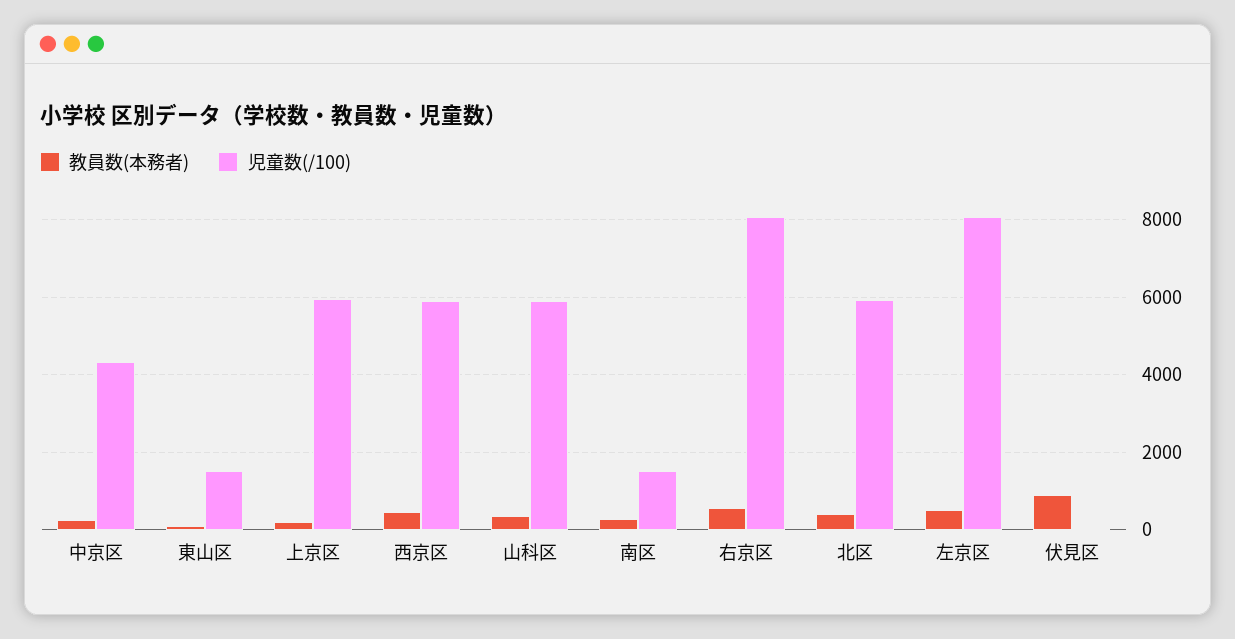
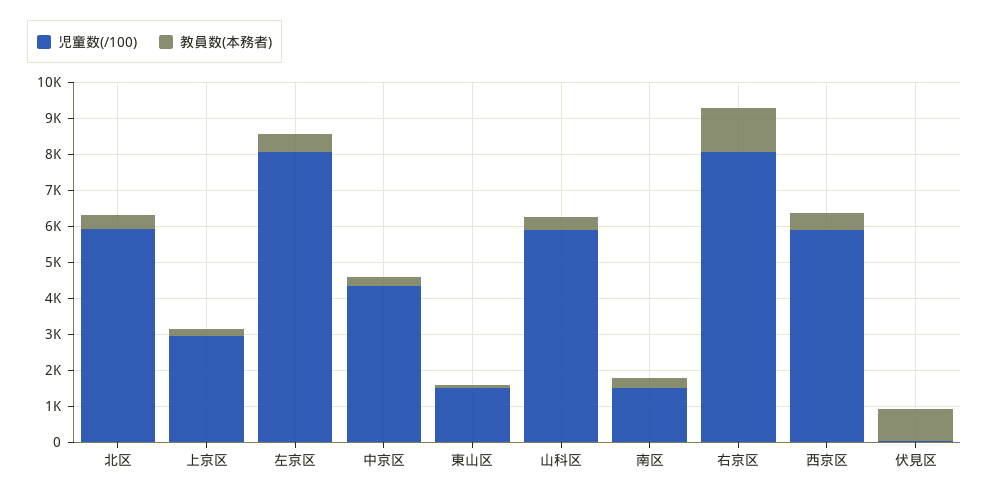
児童数(/100), 上京区: 6000 -> 3000
教員数(本務者), 右京区: 600 -> 1250

